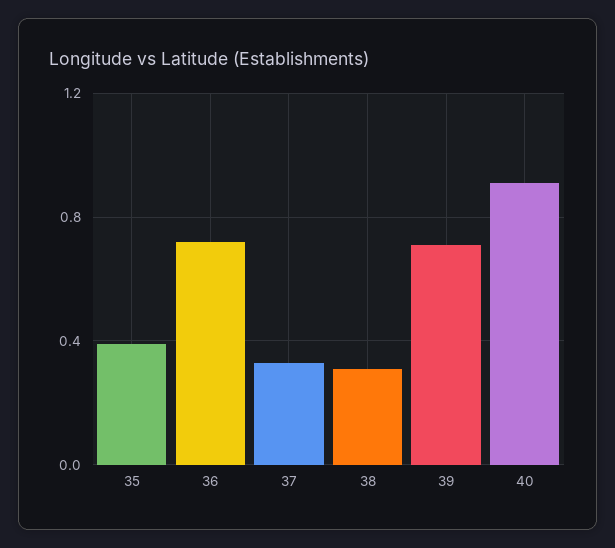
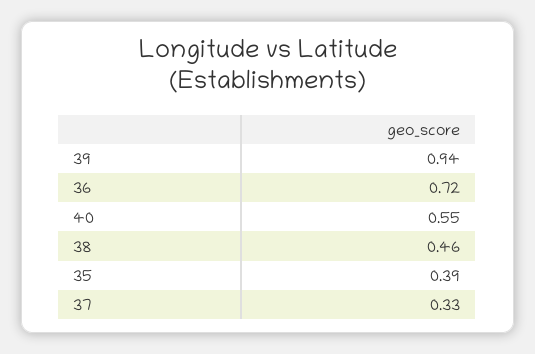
38: 0.3 -> 0.46
39: 0.7 -> 0.94
40: 0.9 -> 0.55

